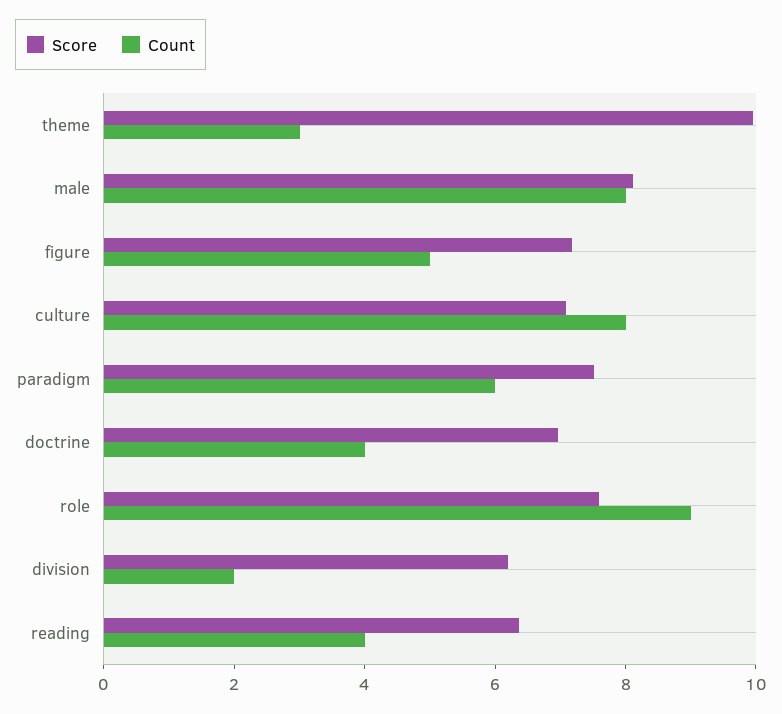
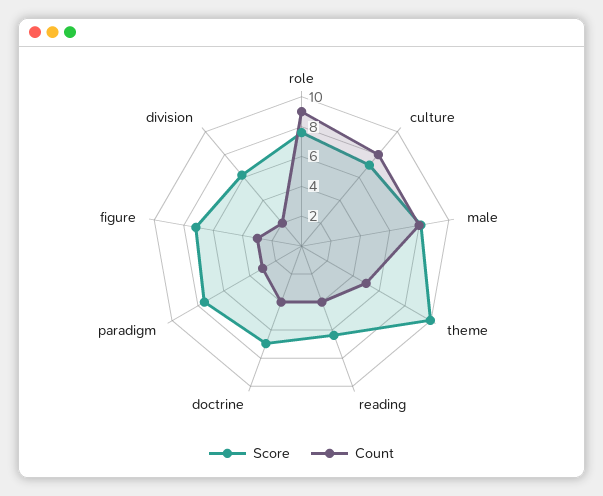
Count, theme: 3 -> 5
Count, figure: 5 -> 3
Count, paradigm: 6 -> 3

